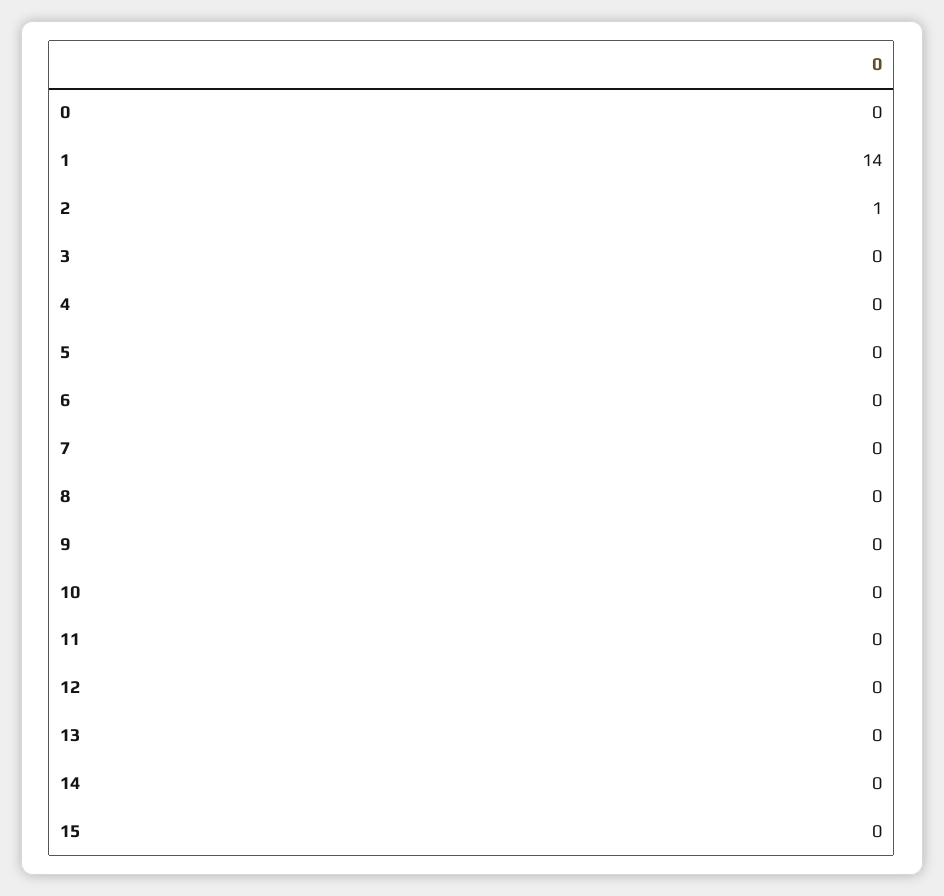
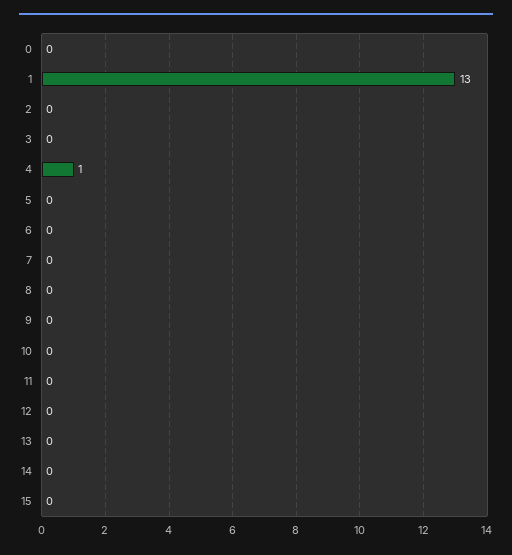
1: 14 -> 13
2: 1 -> 0
4: 0 -> 1

